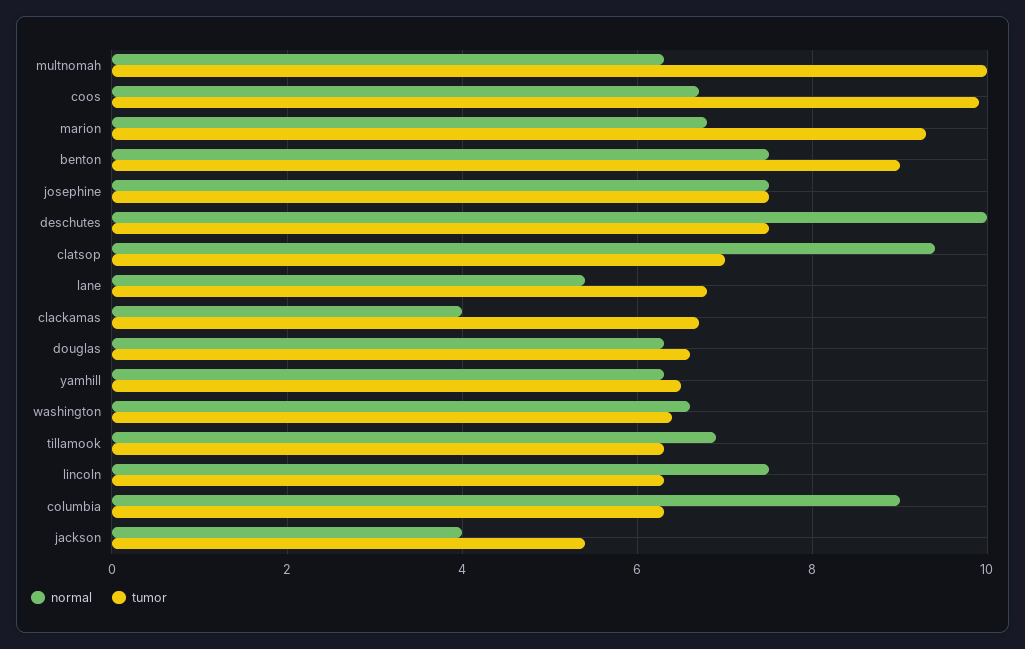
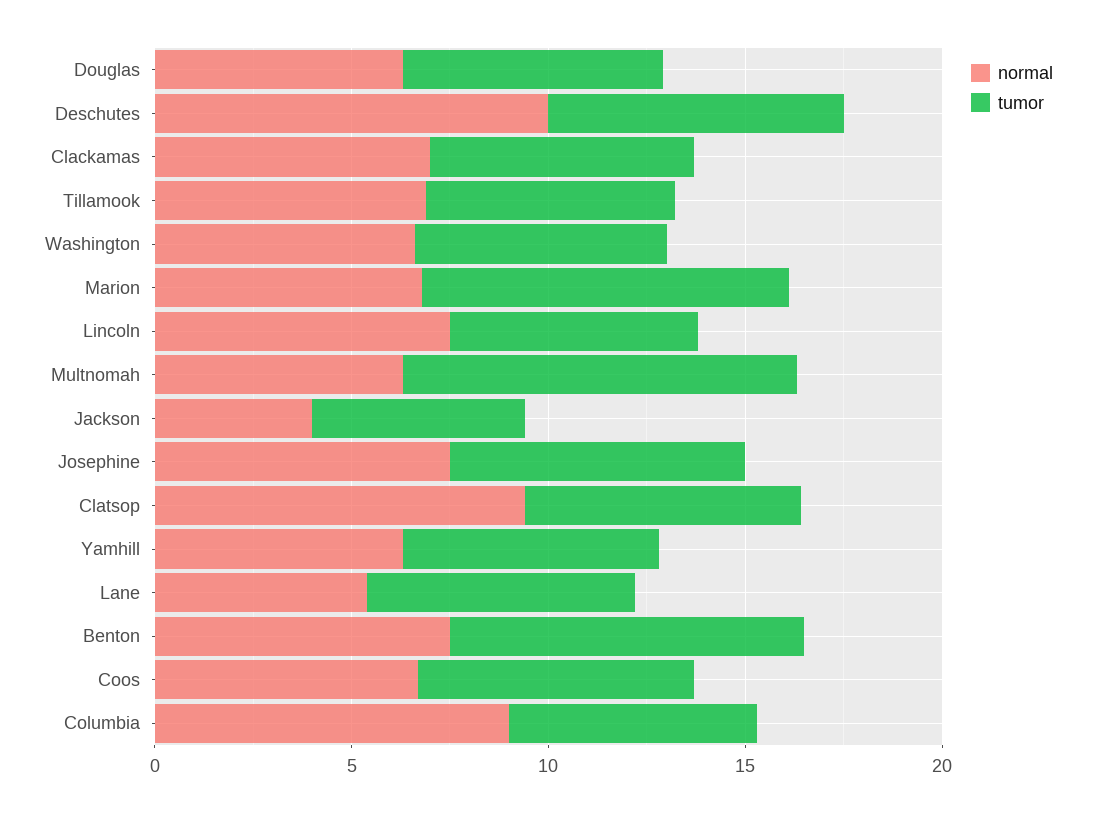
tumor, coos: 10 -> 7
normal, clackamas: 4 -> 7

